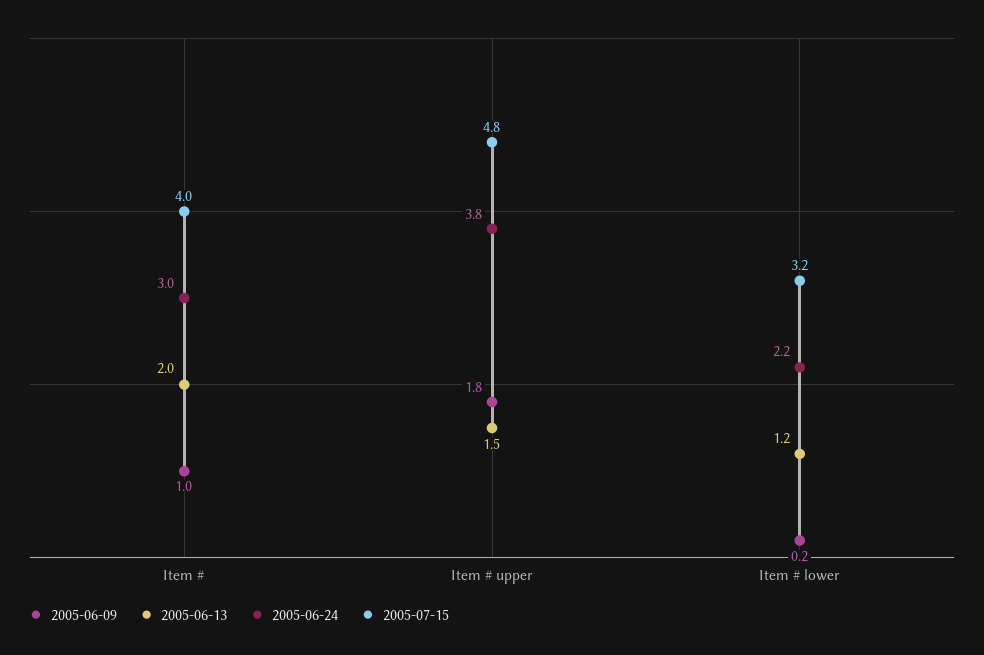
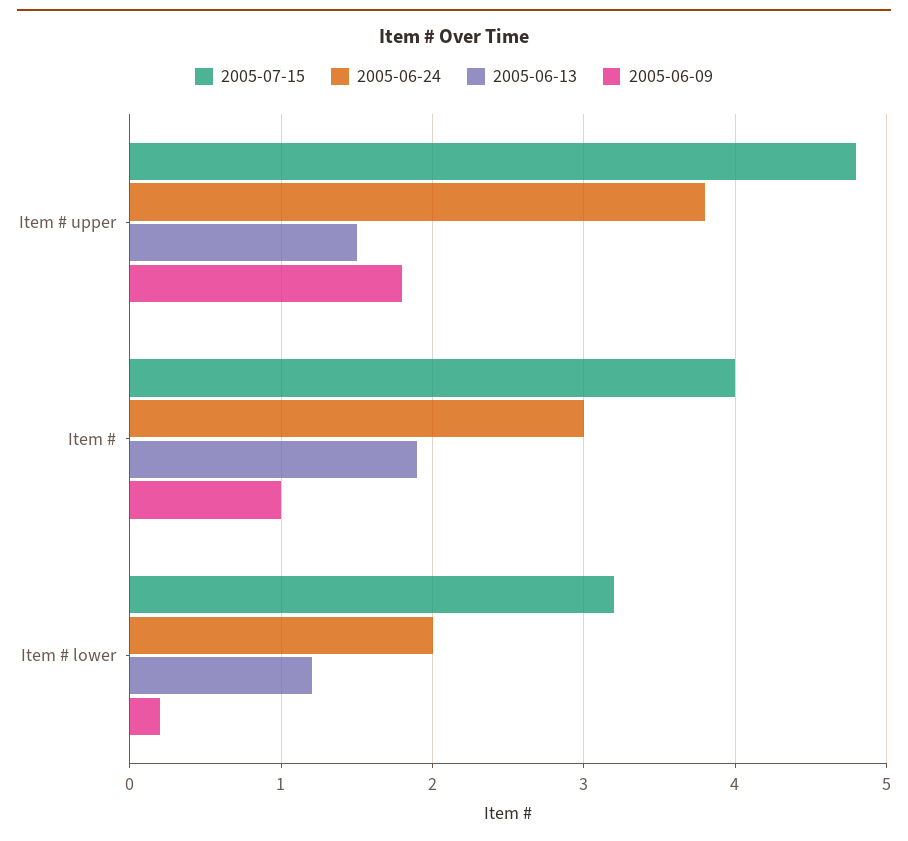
2005-06-13, Item #: 2 -> 1.9
2005-06-24, Item # lower: 2.2 -> 2

